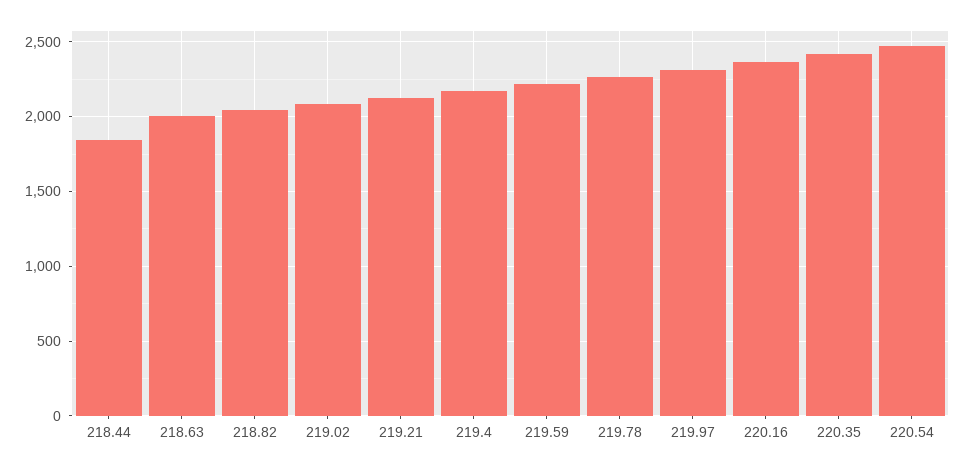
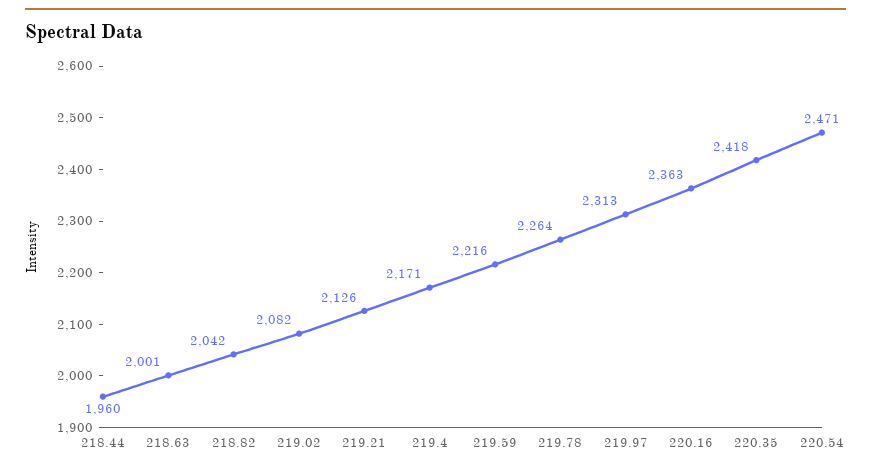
218.44: 1850 -> 1960

